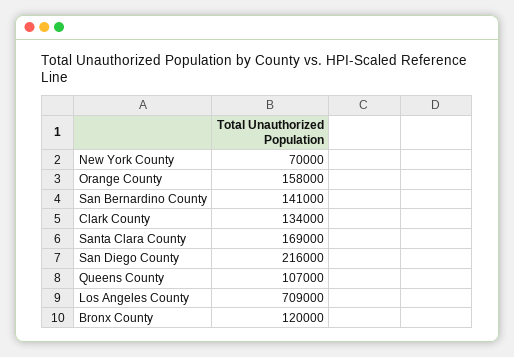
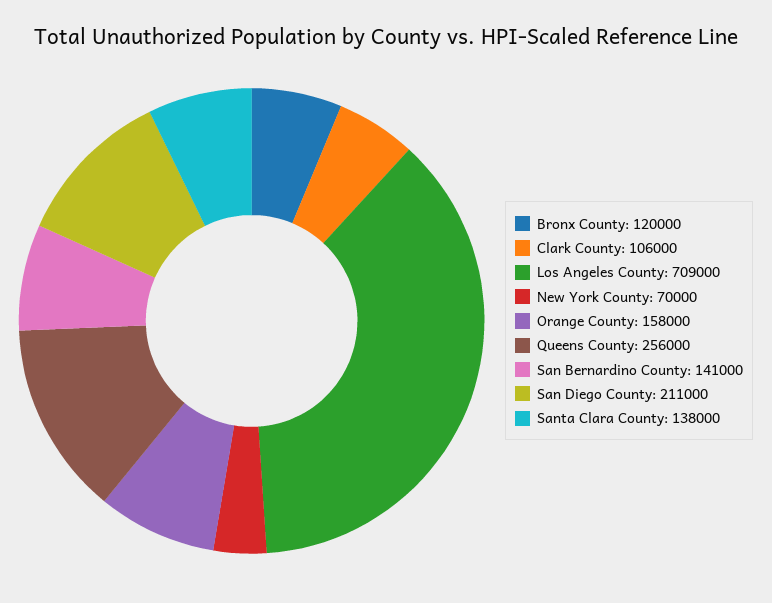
Clark County: 134000 -> 106000
Santa Clara County: 169000 -> 138000
San Diego County: 216000 -> 211000
Queens County: 107000 -> 256000

